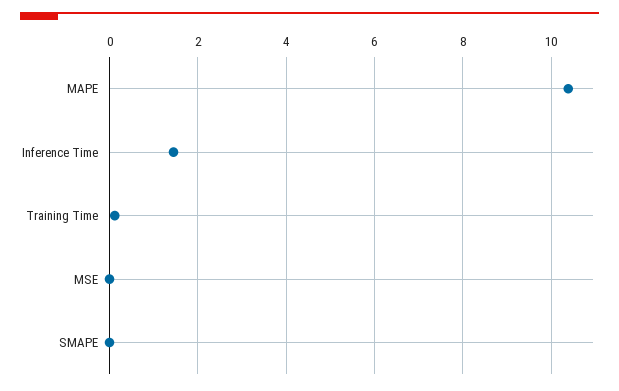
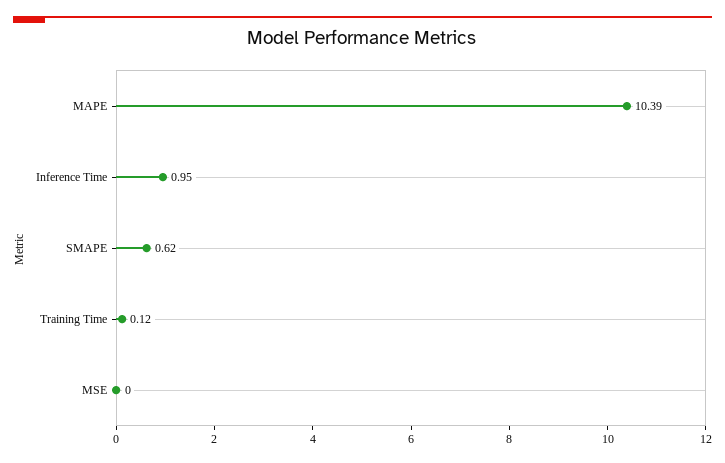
Inference Time: 1.4 -> 0.95
SMAPE: 0 -> 0.62

